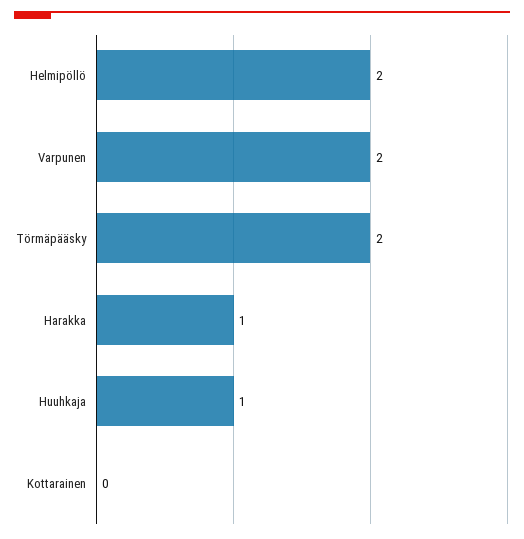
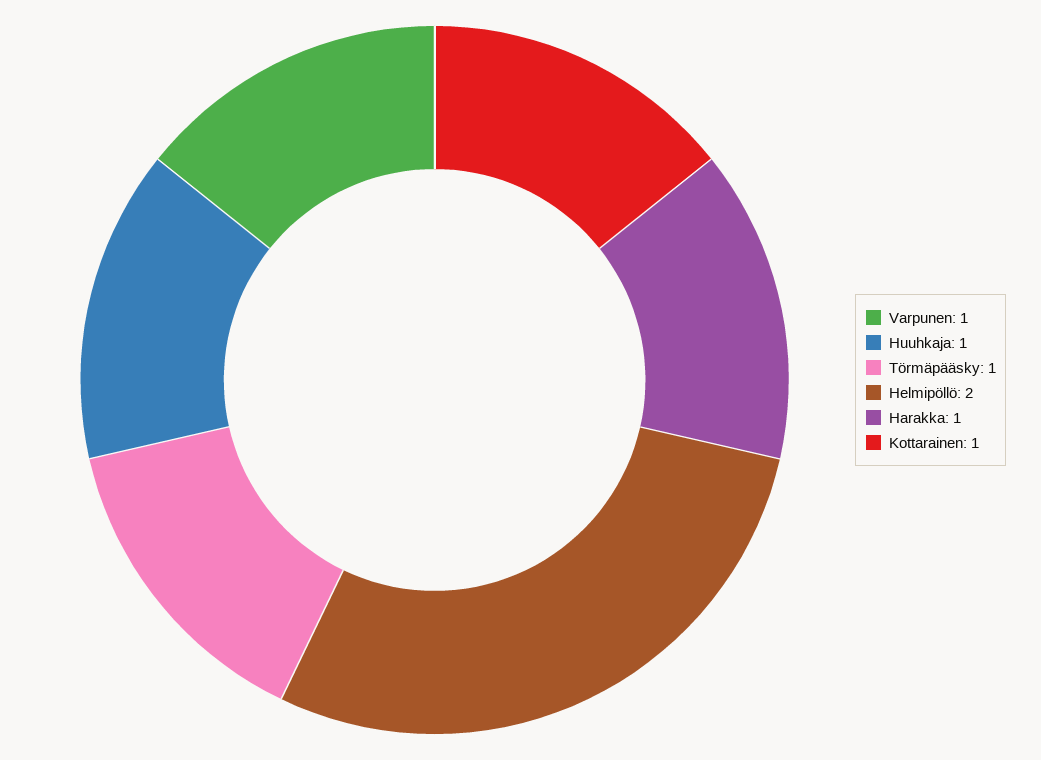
Varpunen: 2 -> 1
Törmäpääsky: 2 -> 1
Kottarainen: 0 -> 1

